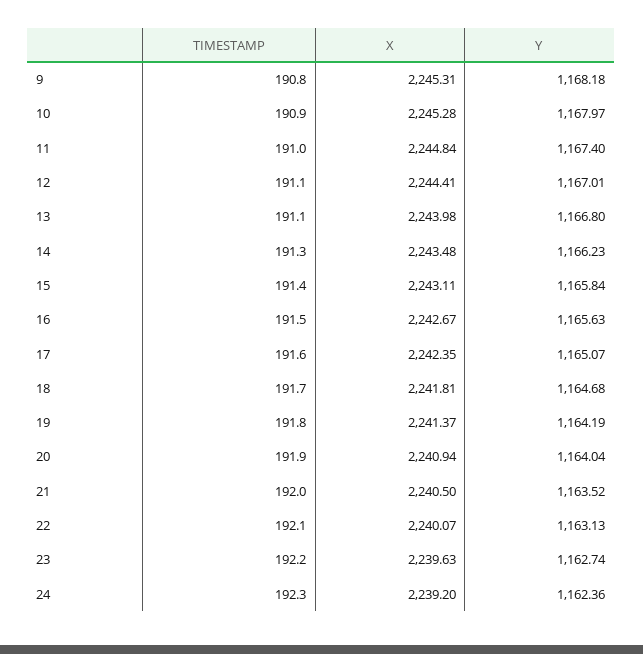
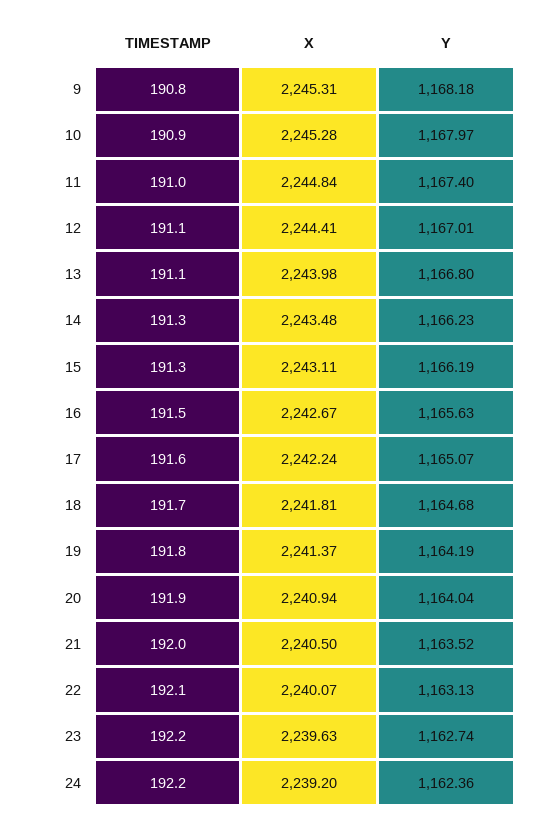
TIMESTAMP, 15: 191.4 -> 191.3
Y, 15: 1165.84 -> 1166.19
X, 17: 2242.35 -> 2242.24
TIMESTAMP, 24: 192.3 -> 192.2

